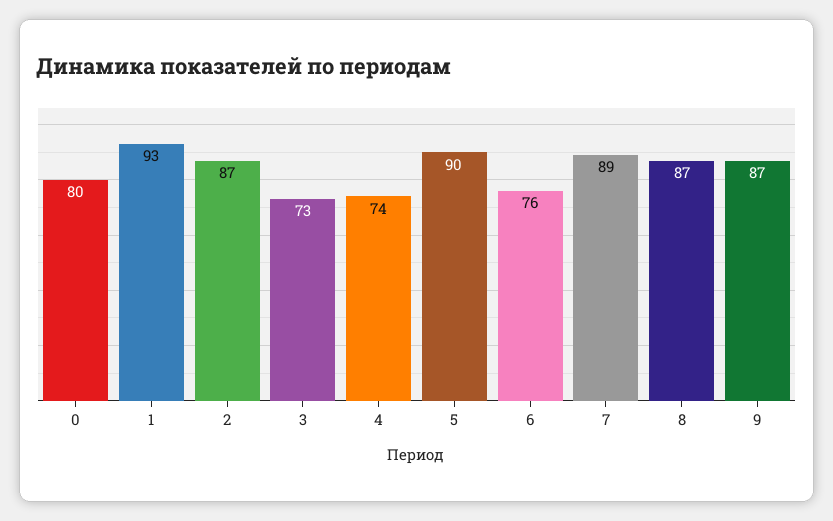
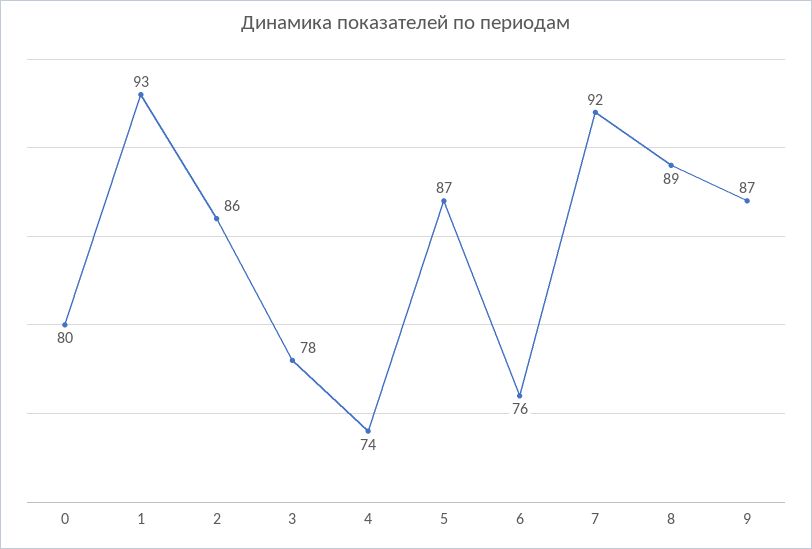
2: 87 -> 86
3: 73 -> 78
5: 90 -> 87
7: 89 -> 92
8: 87 -> 89

